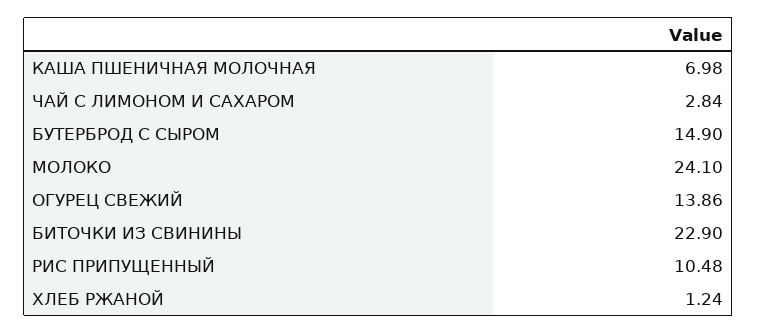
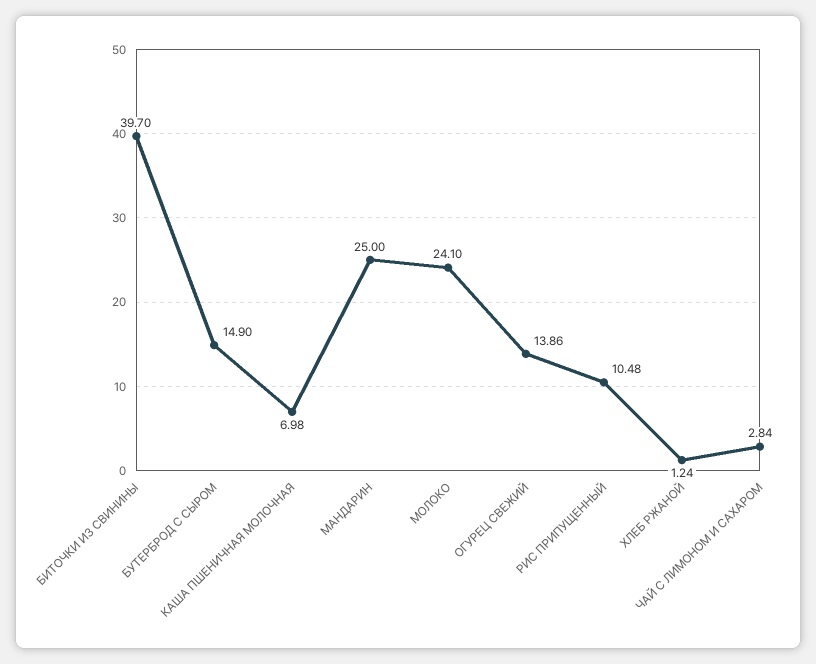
БИТОЧКИ ИЗ СВИНИНЫ: 22.9 -> 39.7
МАНДАРИН: none -> 25

